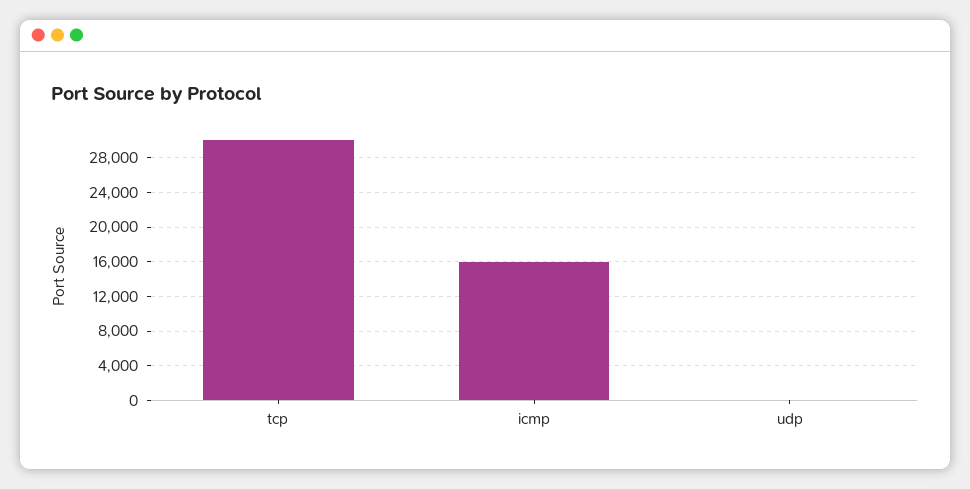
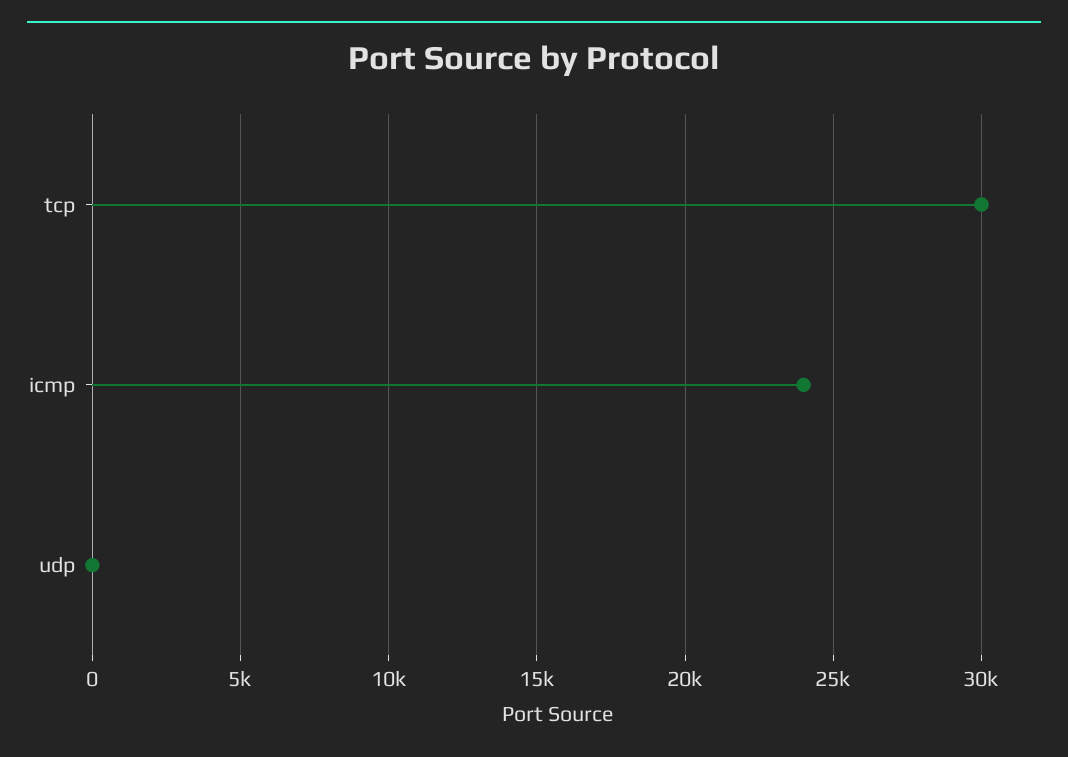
icmp: 16000 -> 24000

